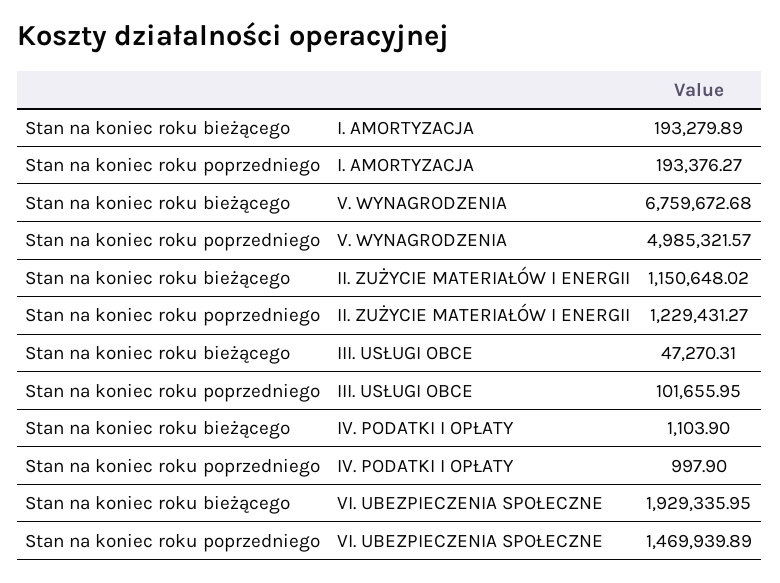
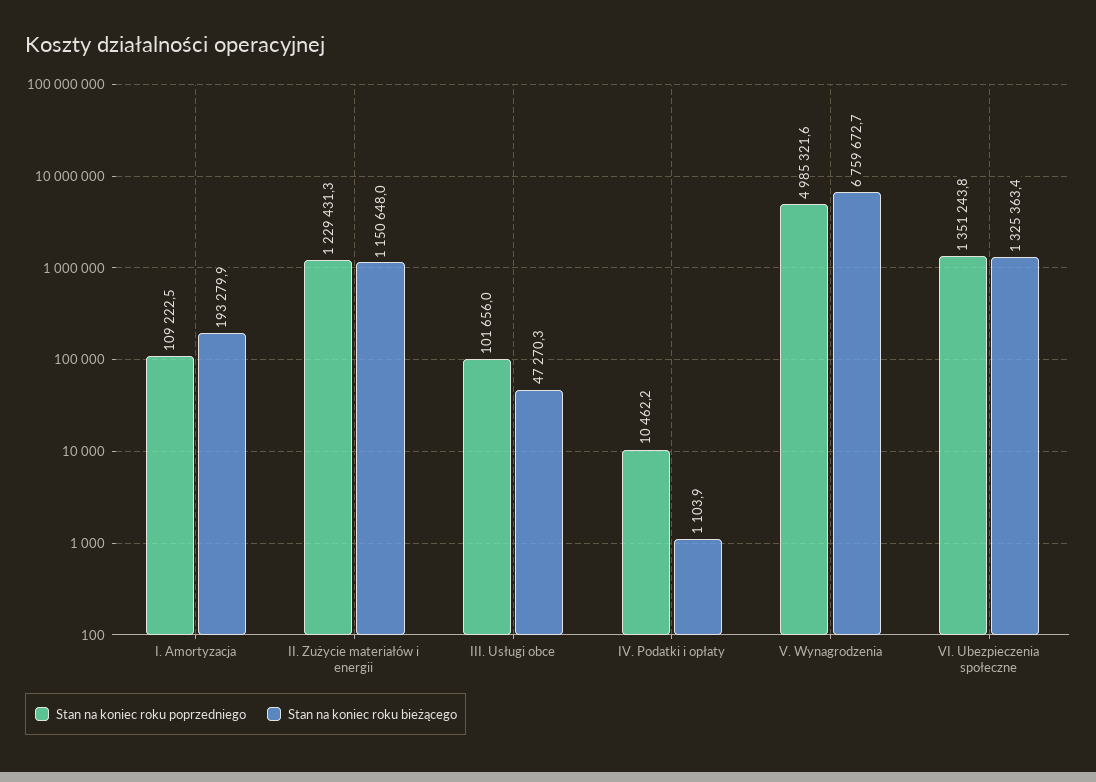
Stan na koniec roku poprzedniego, I. AMORTYZACJA: 193376.27 -> 109222.5
Stan na koniec roku poprzedniego, IV. PODATKI I OPŁATY: 997.9 -> 10462.2
Stan na koniec roku bieżącego, VI. UBEZPIECZENIA SPOŁECZNE: 1929335.95 -> 1325363.4
Stan na koniec roku poprzedniego, VI. UBEZPIECZENIA SPOŁECZNE: 1469939.89 -> 1351243.8

